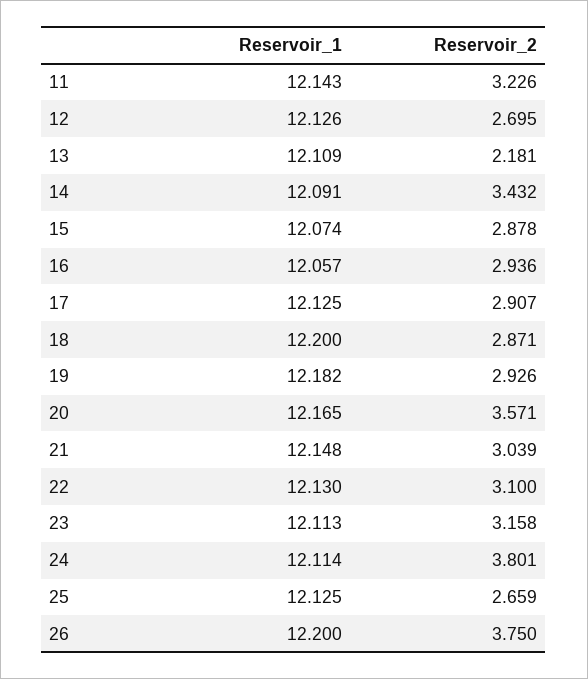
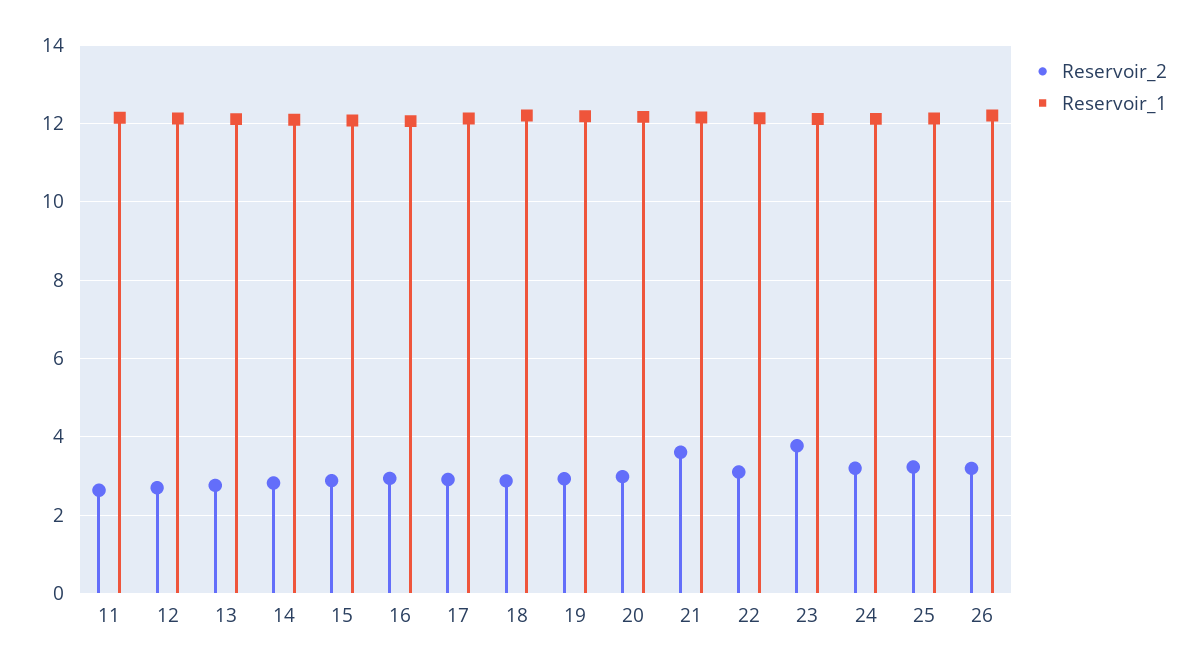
Reservoir_2, 11: 3.226 -> 2.6
Reservoir_2, 13: 2.181 -> 2.8
Reservoir_2, 14: 3.432 -> 2.8
Reservoir_2, 20: 3.571 -> 3
Reservoir_2, 21: 3.039 -> 3.6
Reservoir_2, 23: 3.158 -> 3.8
Reservoir_2, 24: 3.801 -> 3.2
Reservoir_2, 25: 2.659 -> 3.2
Reservoir_2, 26: 3.75 -> 3.2

